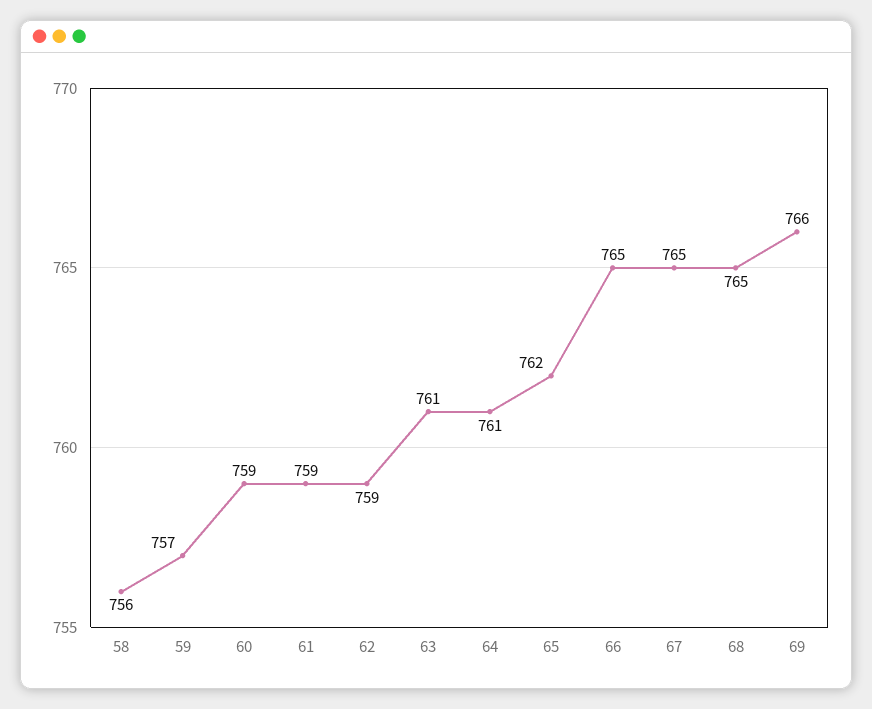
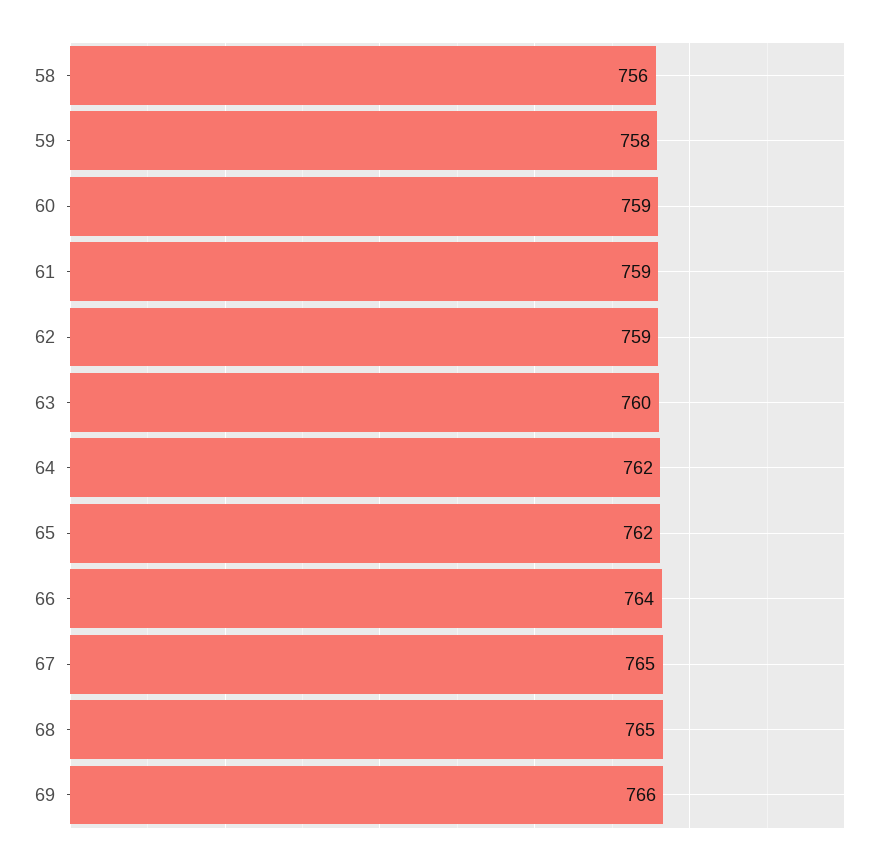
59: 757 -> 758
63: 761 -> 760
64: 761 -> 762
66: 765 -> 764

